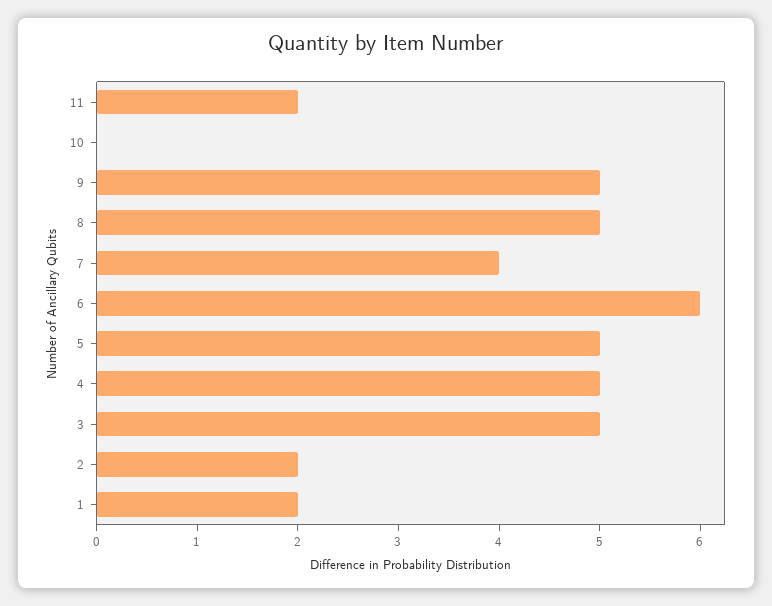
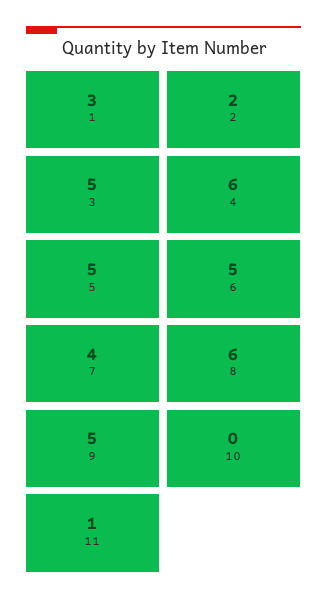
11: 2 -> 1
8: 5 -> 6
6: 6 -> 5
4: 5 -> 6
1: 2 -> 3

